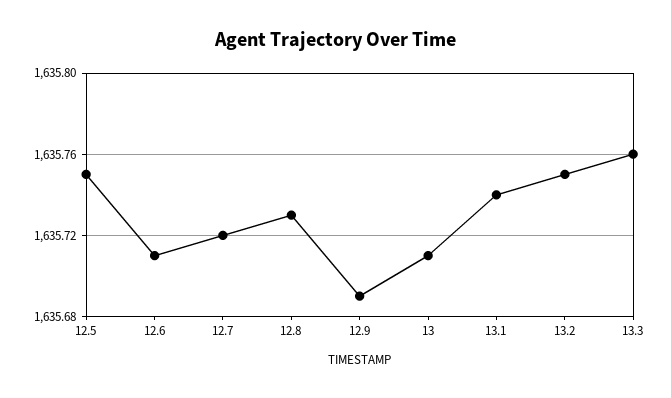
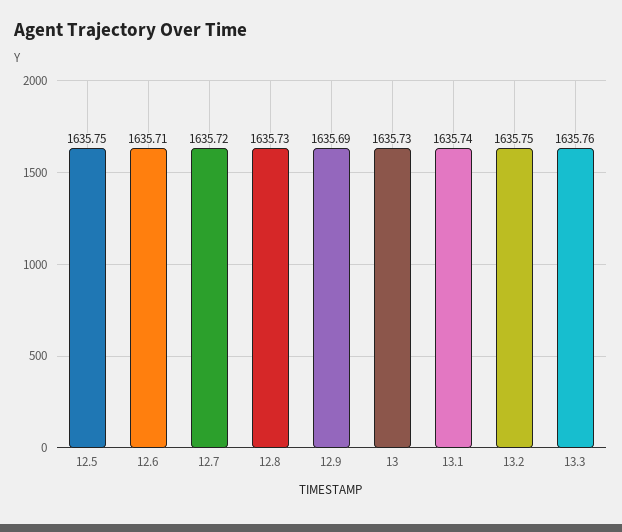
13: 1635.71 -> 1635.73

